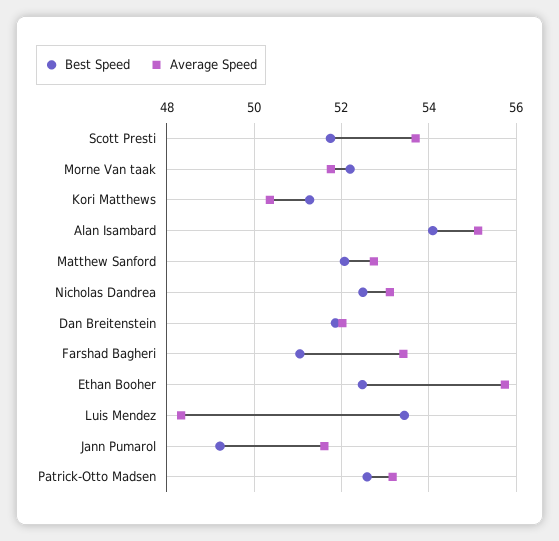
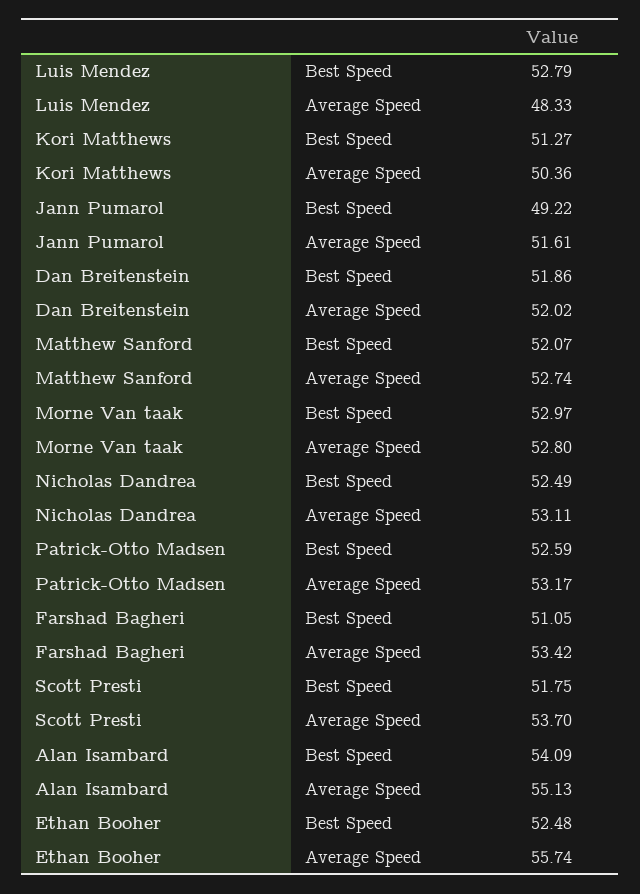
Best Speed, Morne Van taak: 52.2 -> 52.97
Average Speed, Morne Van taak: 51.8 -> 52.8
Best Speed, Luis Mendez: 53.4 -> 52.79

